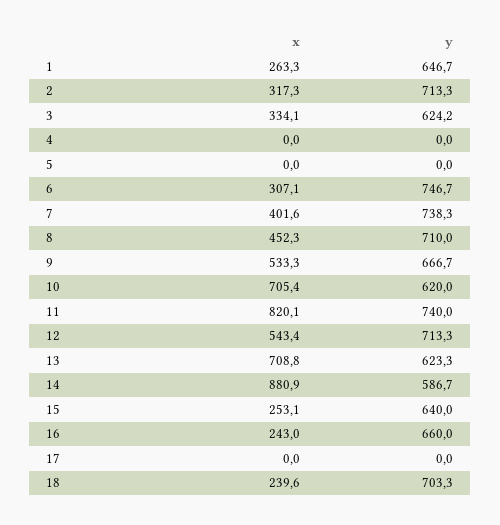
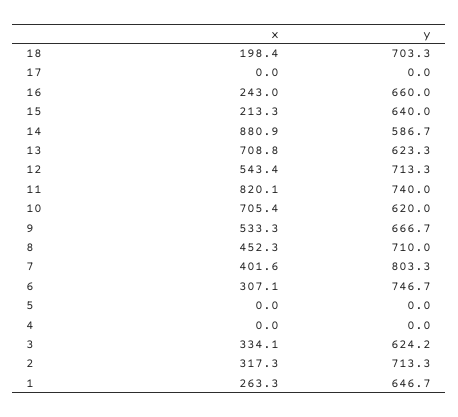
y, 7: 738.3 -> 803.3
x, 15: 253.1 -> 213.3
x, 18: 239.6 -> 198.4

